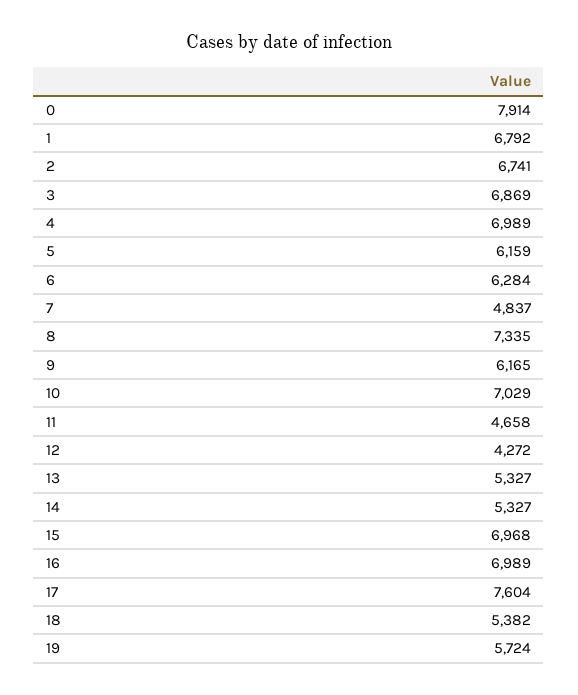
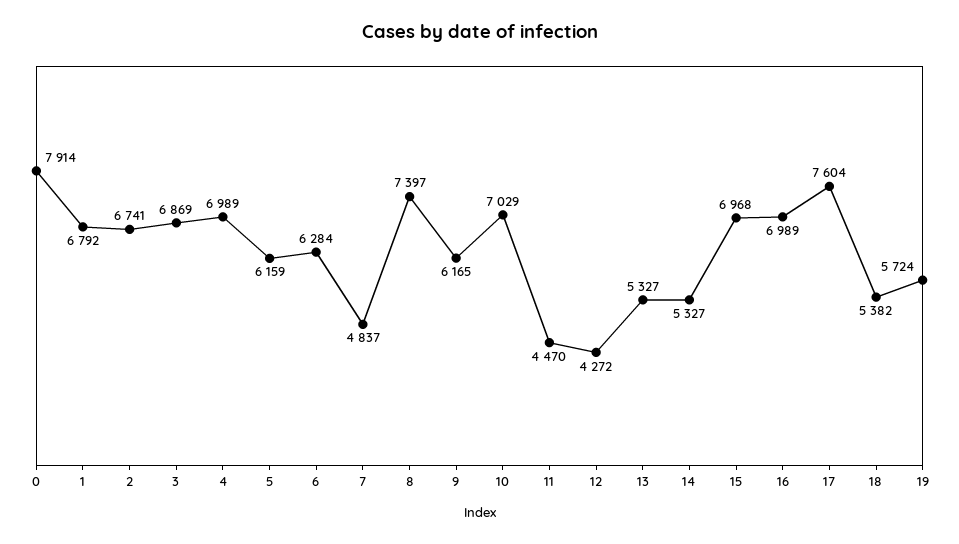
8: 7335 -> 7397
11: 4658 -> 4470

